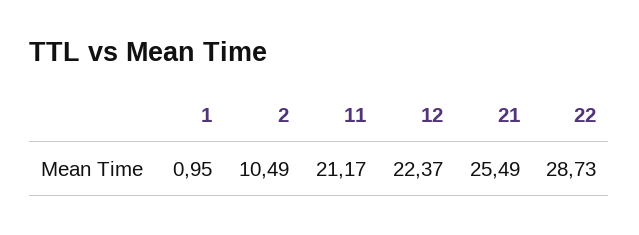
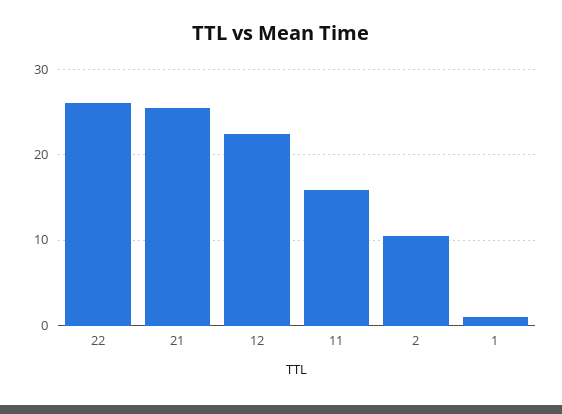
11: 21.17 -> 16
22: 28.73 -> 26

